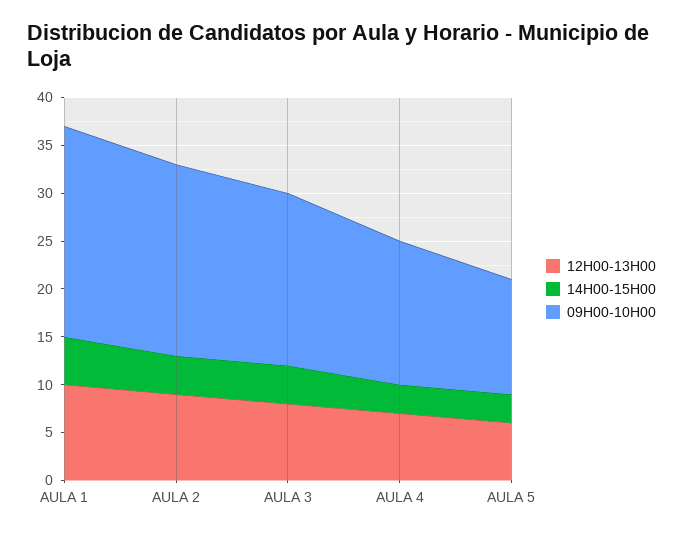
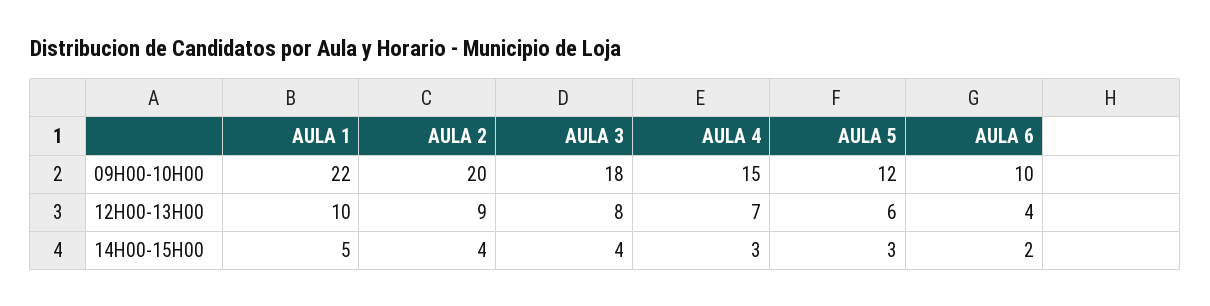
09H00-10H00, AULA 6: none -> 10
12H00-13H00, AULA 6: none -> 4
14H00-15H00, AULA 6: none -> 2

